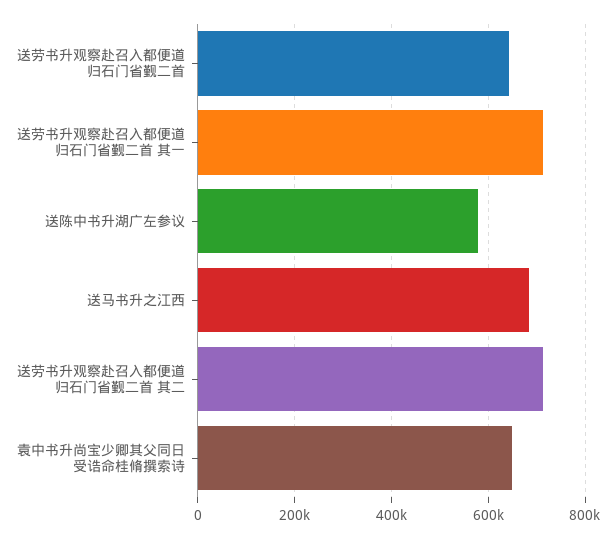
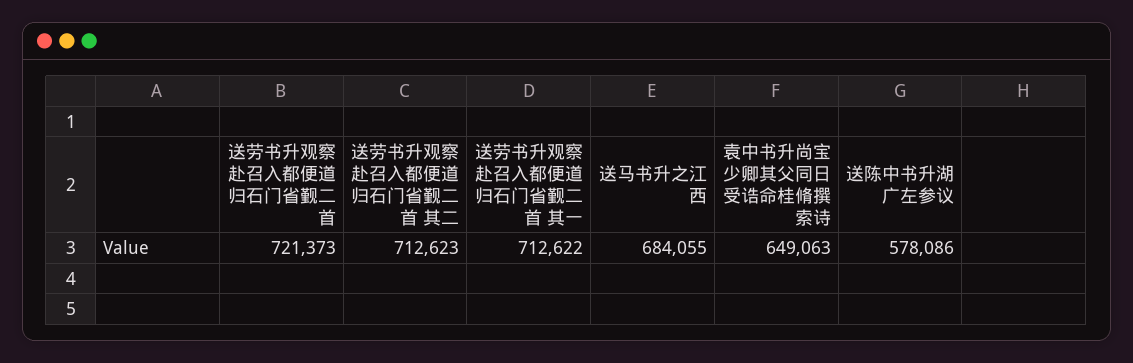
送劳书升观察赴召入都便道归石门省觐二首: 640000 -> 721373

